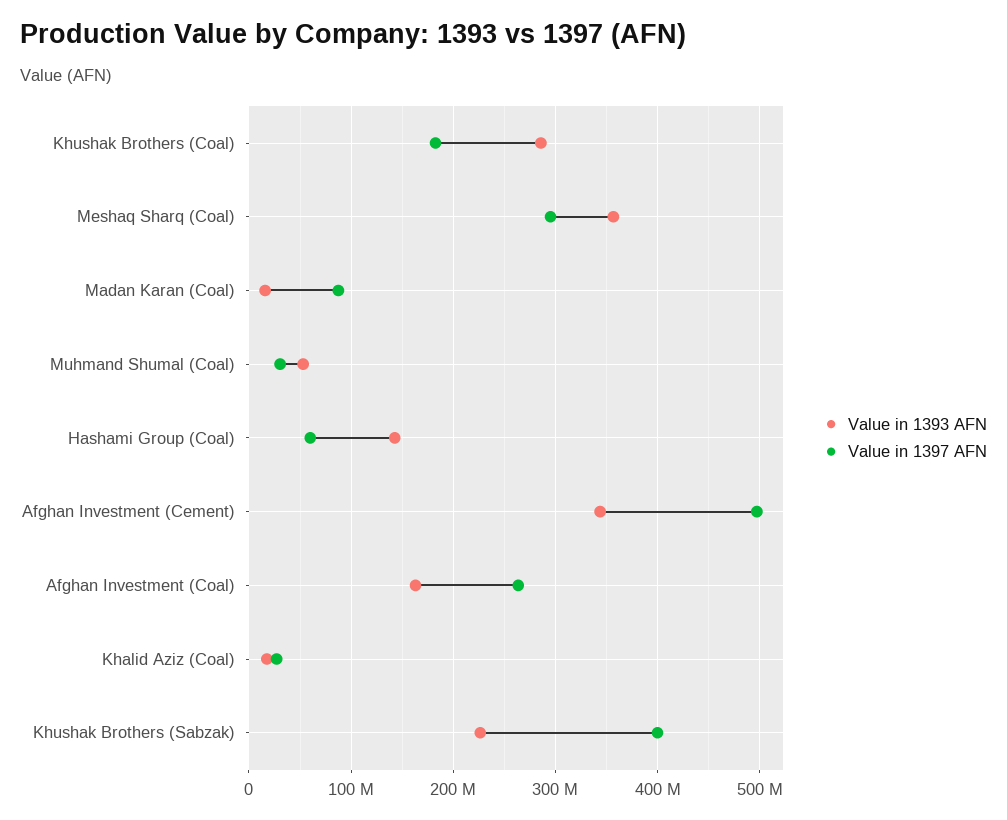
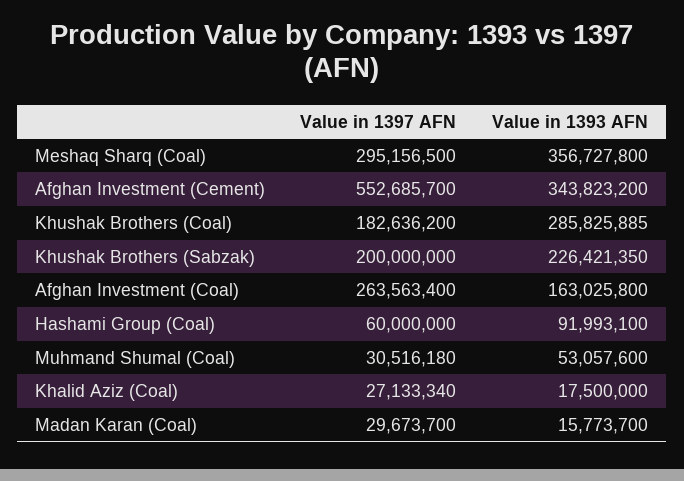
Value in 1397 AFN, Madan Karan (Coal): 90000000 -> 29673700
Value in 1393 AFN, Hashami Group (Coal): 140000000 -> 91993100
Value in 1397 AFN, Afghan Investment (Cement): 500000000 -> 552685700
Value in 1397 AFN, Khushak Brothers (Sabzak): 400000000 -> 200000000

